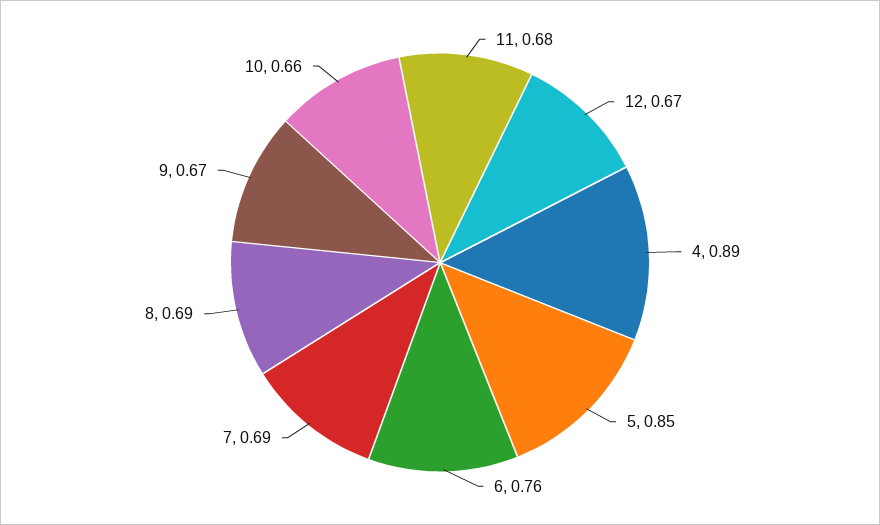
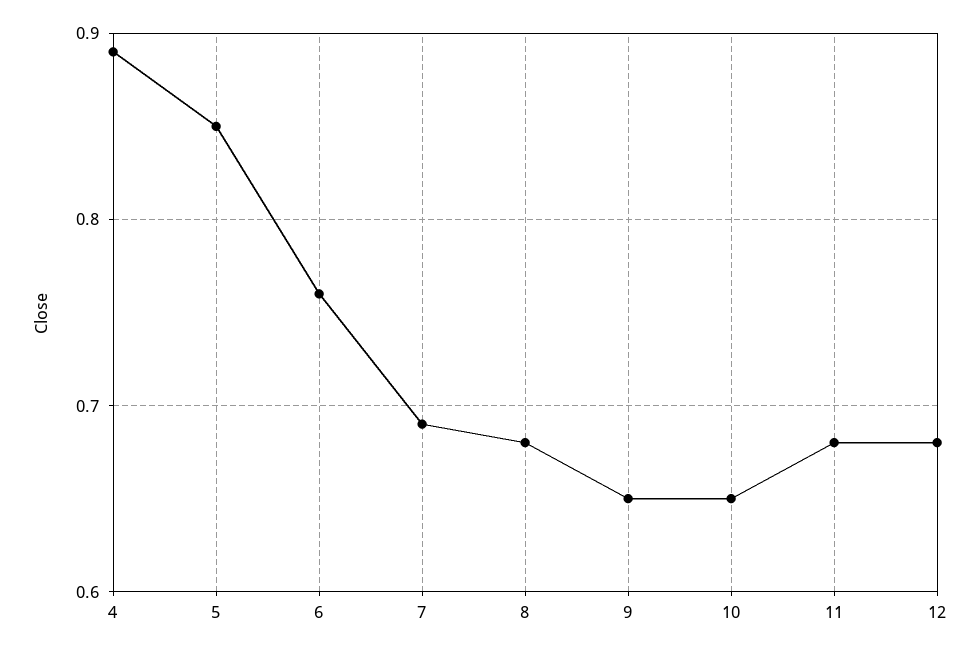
12: 0.67 -> 0.68
8: 0.69 -> 0.68
9: 0.67 -> 0.65
10: 0.66 -> 0.65

